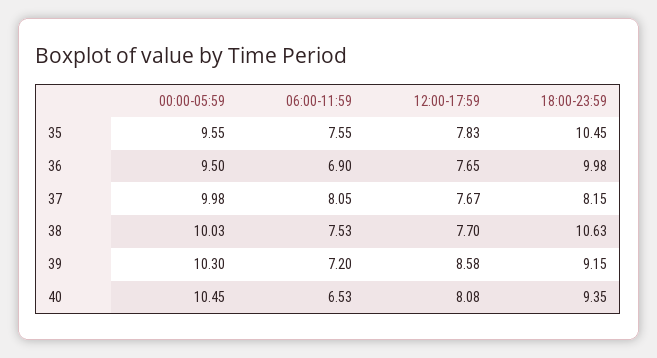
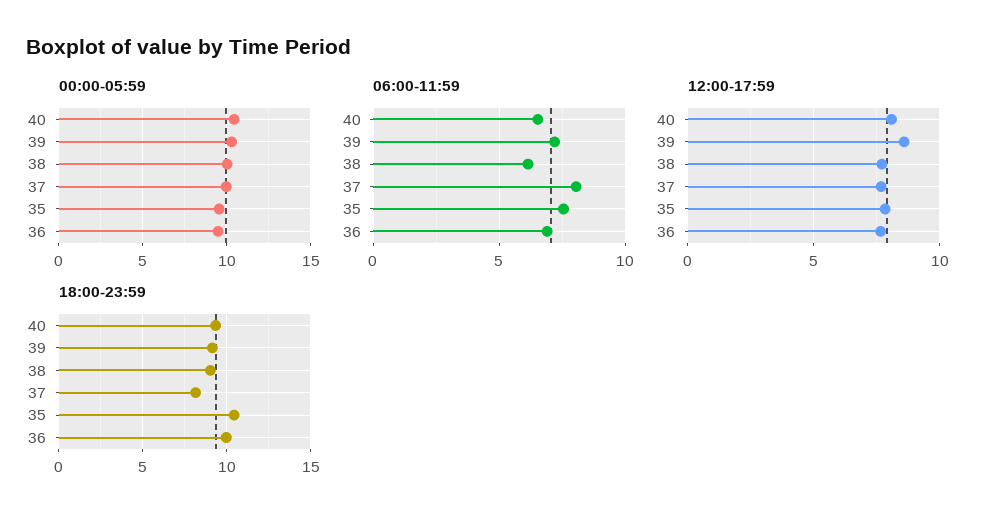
06:00-11:59, 38: 7.53 -> 6
18:00-23:59, 38: 10.63 -> 9

